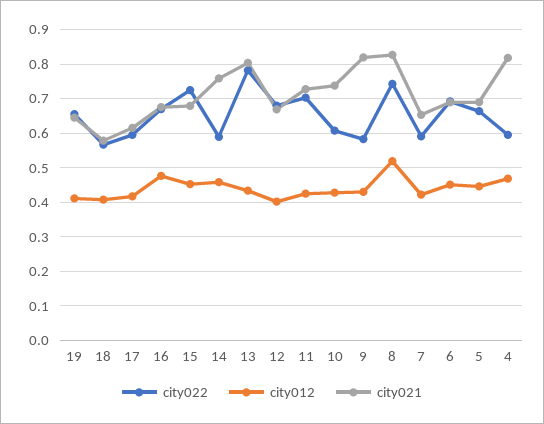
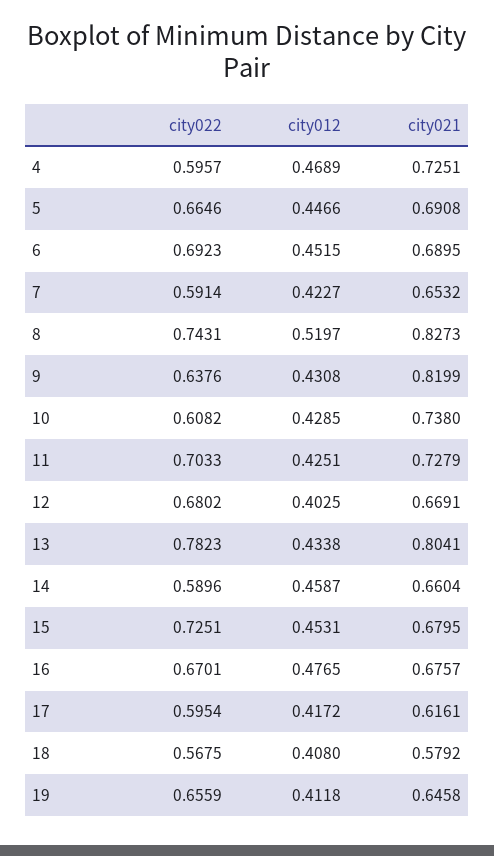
city021, 14: 0.76 -> 0.6604
city022, 9: 0.58 -> 0.6376
city021, 4: 0.82 -> 0.7251

